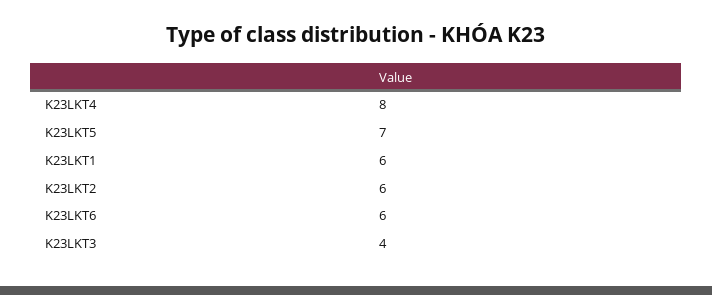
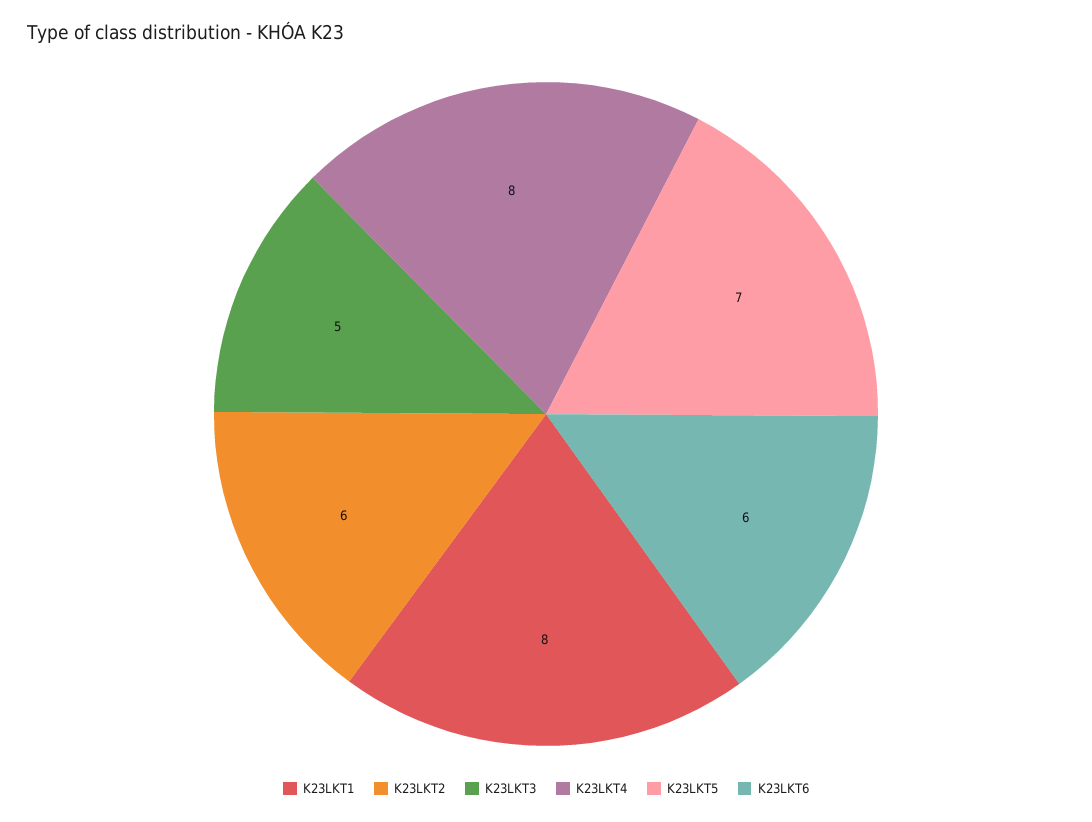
K23LKT1: 6 -> 8
K23LKT3: 4 -> 5

